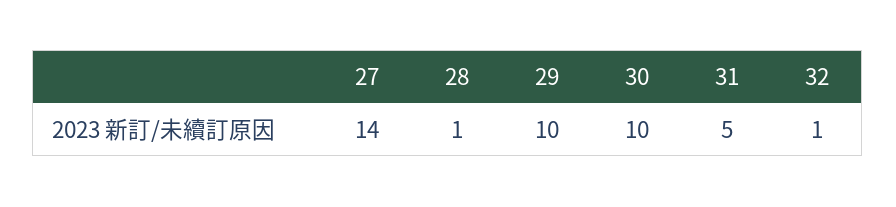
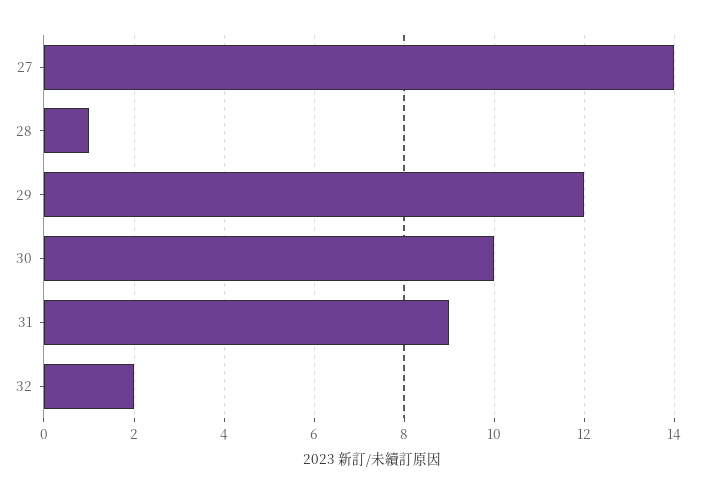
29: 10 -> 12
31: 5 -> 9
32: 1 -> 2

